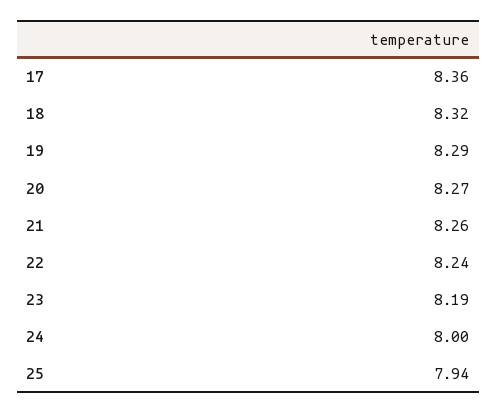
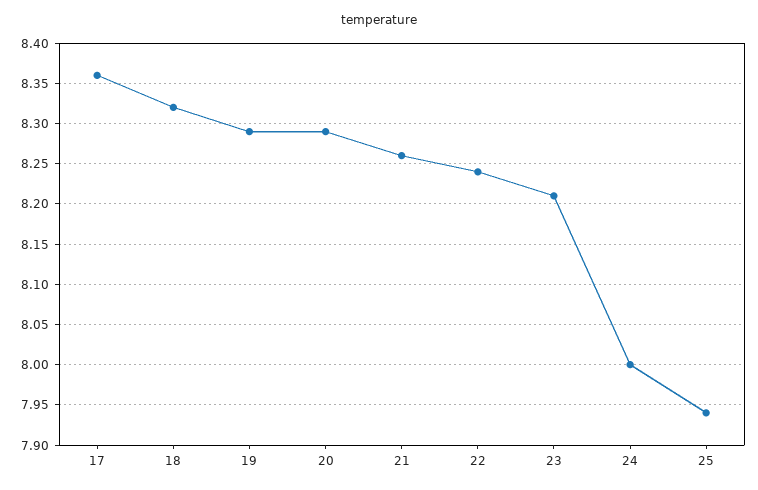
20: 8.27 -> 8.29
23: 8.19 -> 8.21

